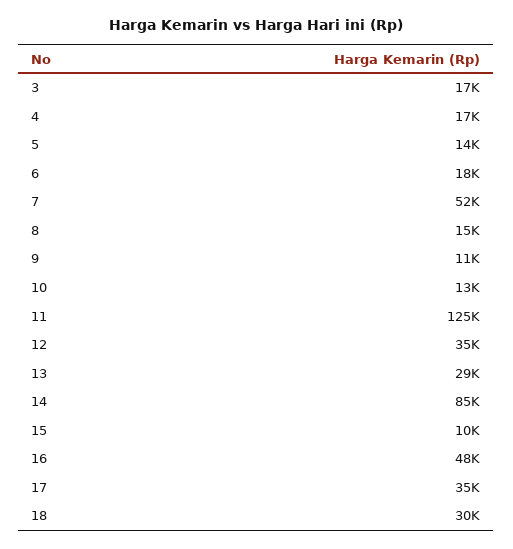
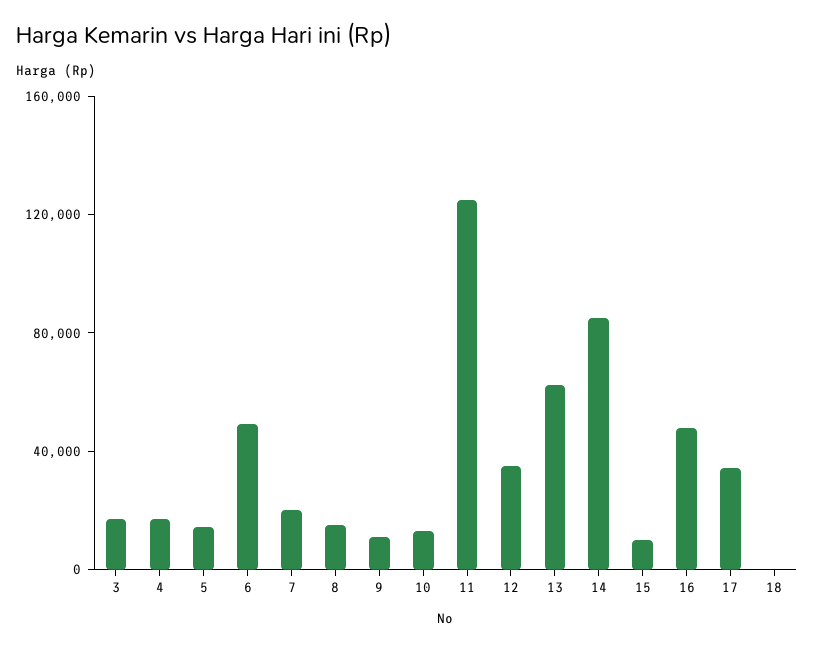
6: 18000 -> 50000
7: 52000 -> 20000
13: 29000 -> 60000
18: 30000 -> 0

